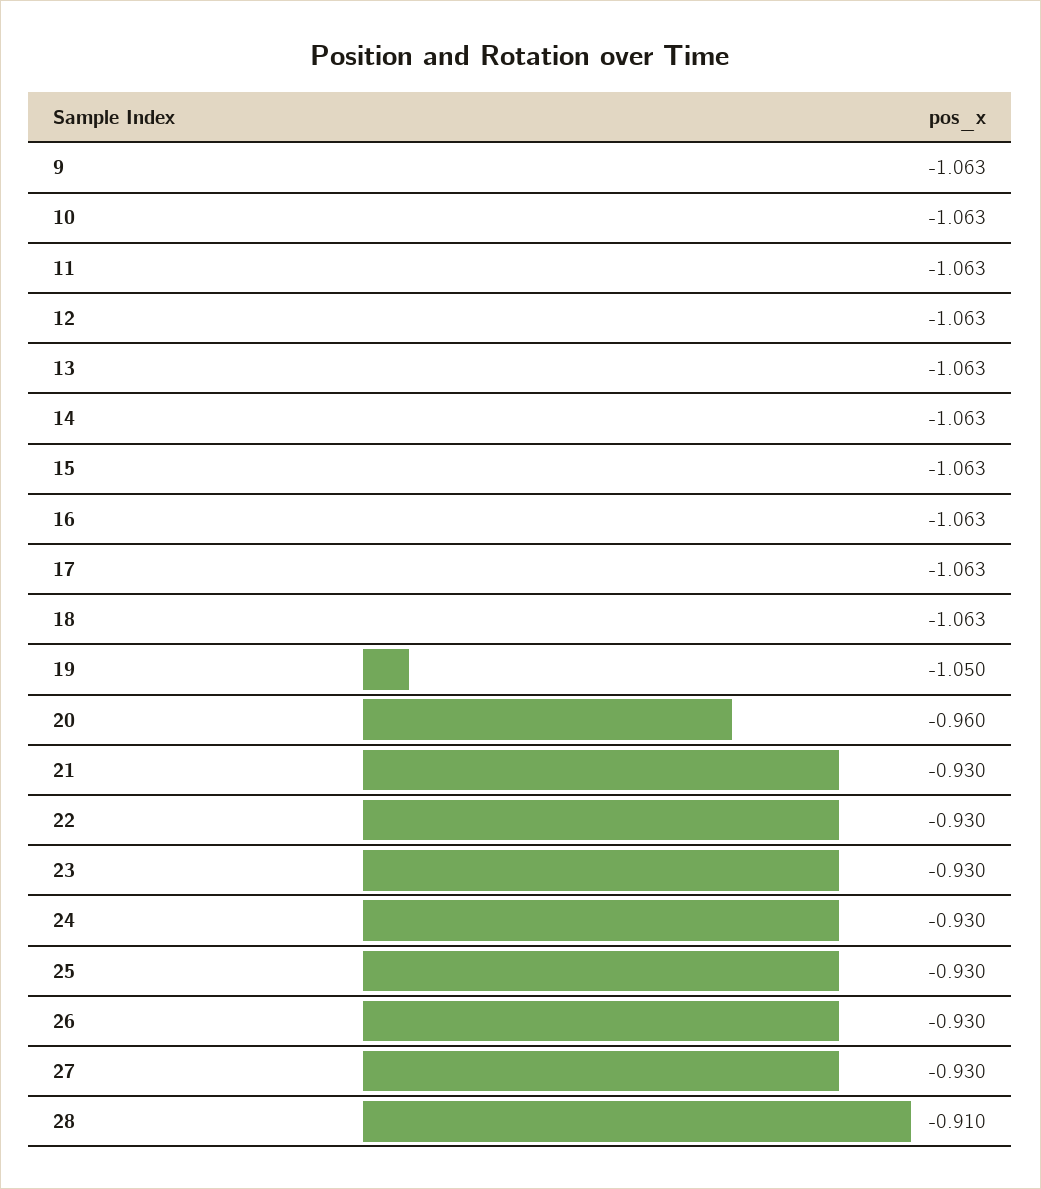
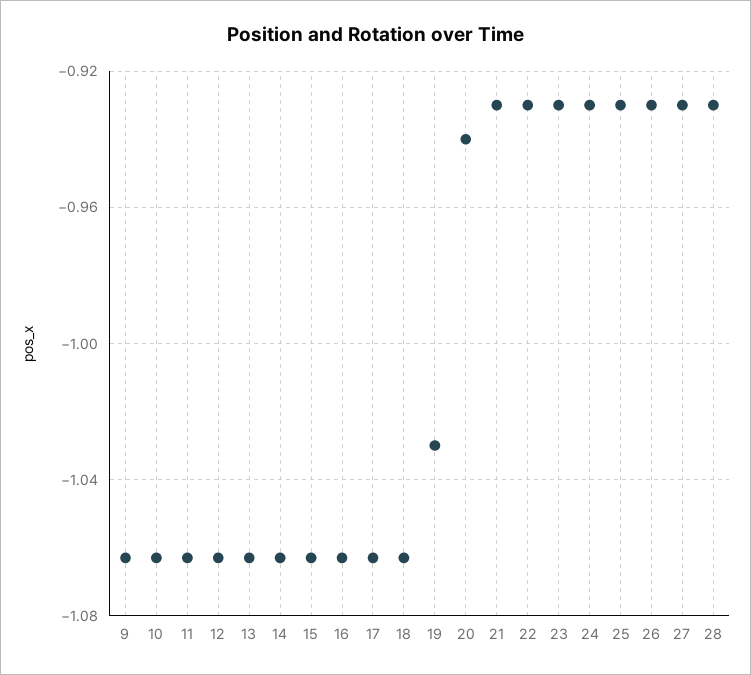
19: -1.05 -> -1.03
20: -0.96 -> -0.94
28: -0.91 -> -0.93

